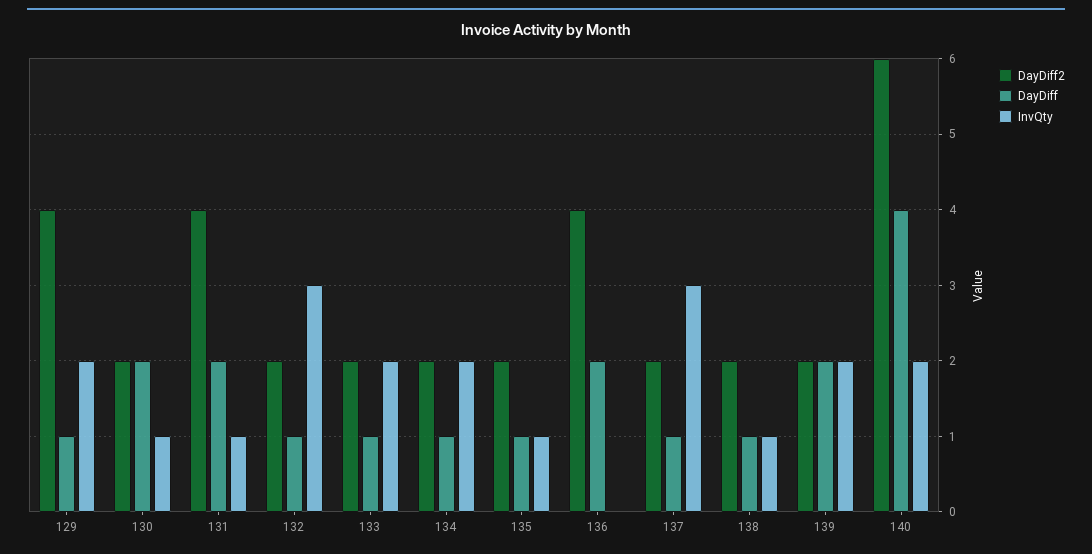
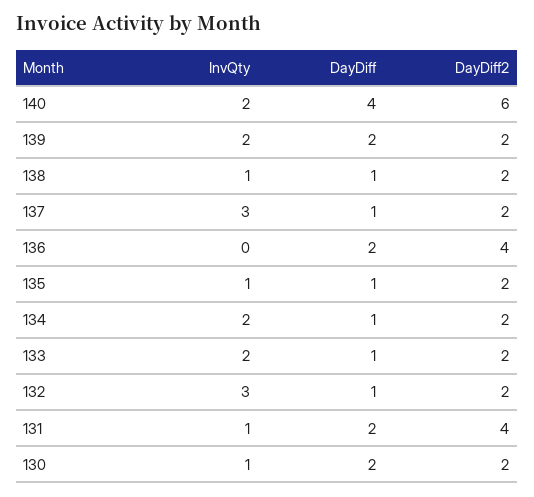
DayDiff2, 129: 4 -> none
DayDiff, 129: 1 -> none
InvQty, 129: 2 -> none

